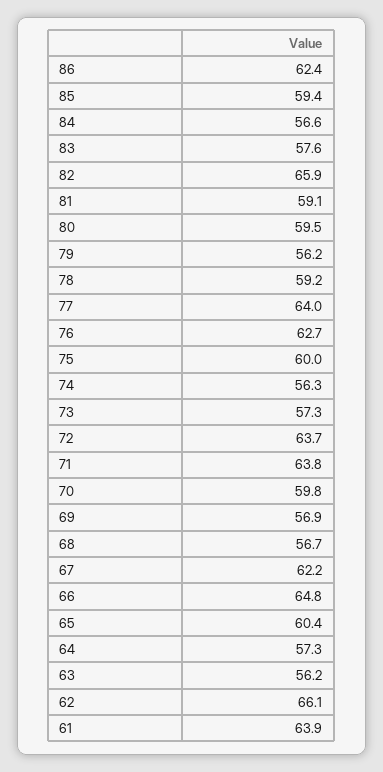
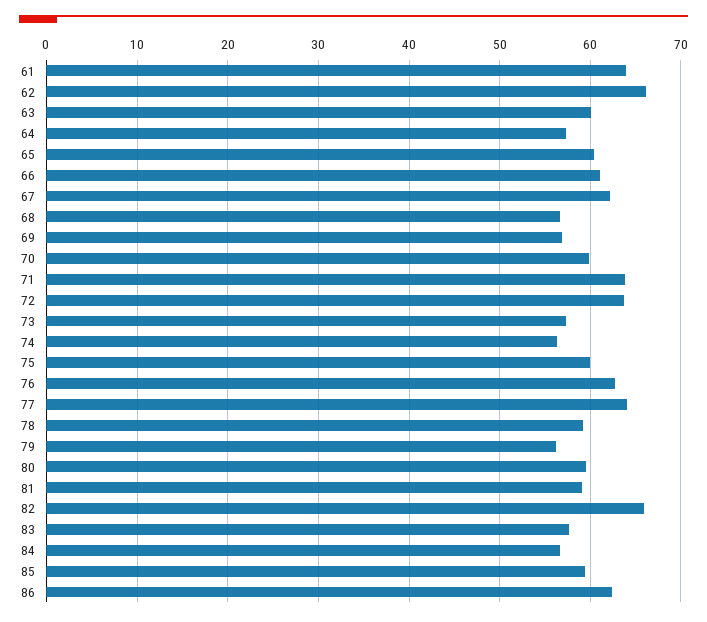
66: 64.8 -> 61
63: 56.2 -> 60

